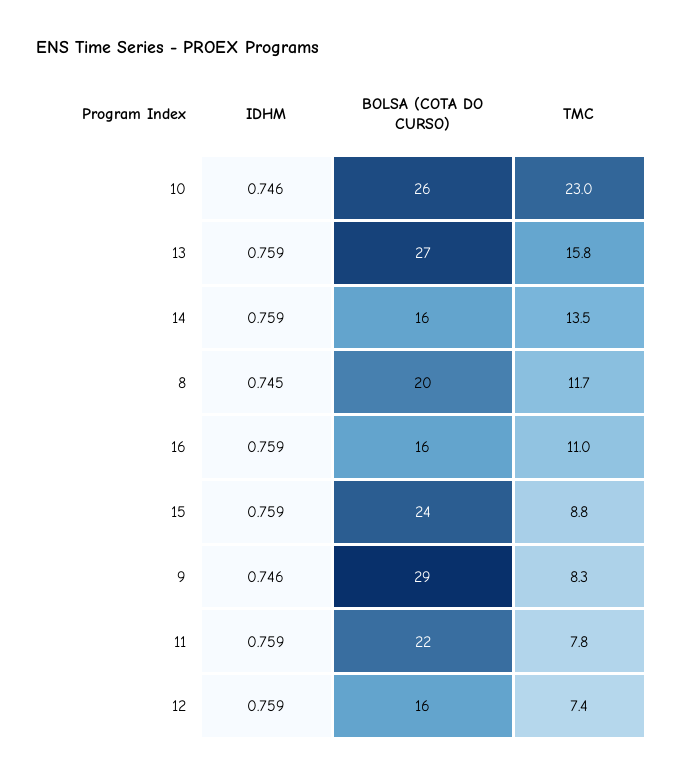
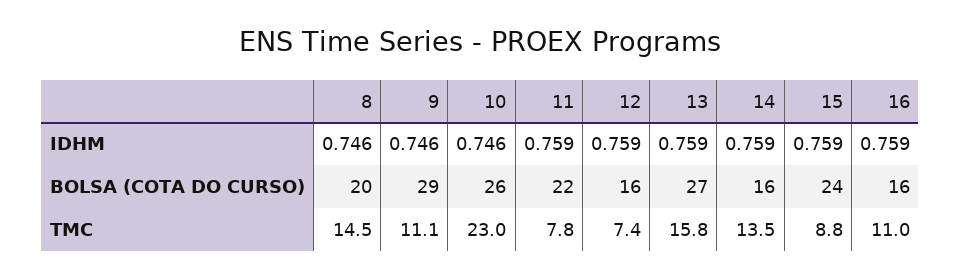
IDHM, 8: 0.745 -> 0.746
TMC, 8: 11.7 -> 14.5
TMC, 9: 8.3 -> 11.1

